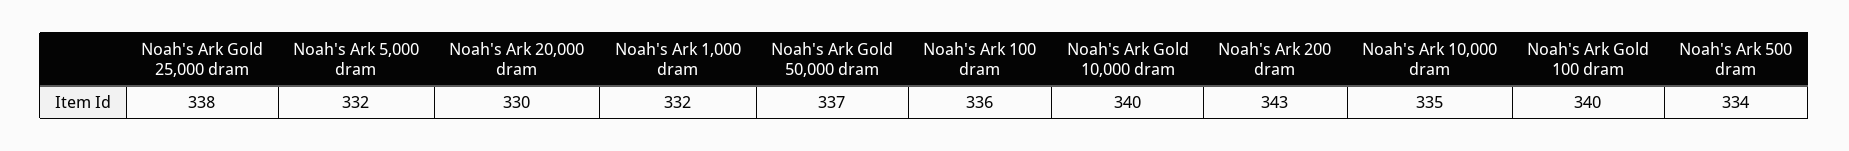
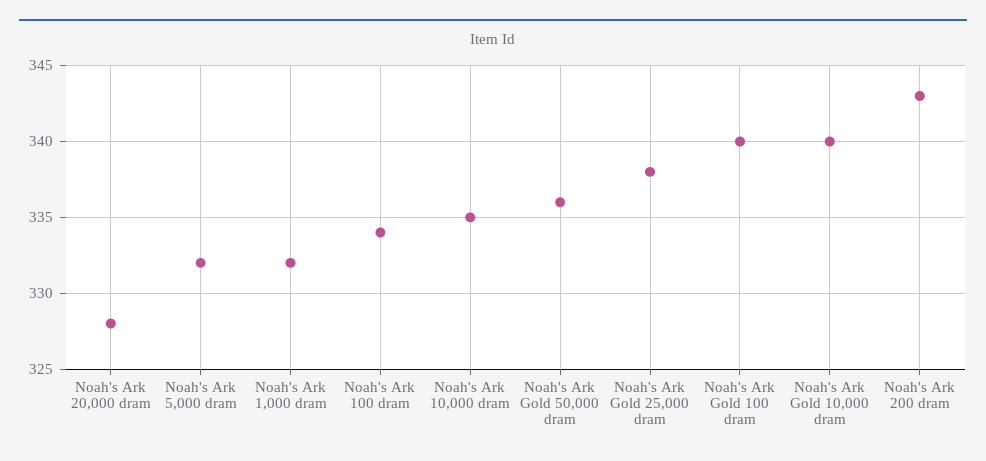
Noah's Ark 20,000 dram: 330 -> 328
Noah's Ark Gold 50,000 dram: 337 -> 336
Noah's Ark 100 dram: 336 -> 334
Noah's Ark 500 dram: 334 -> none

